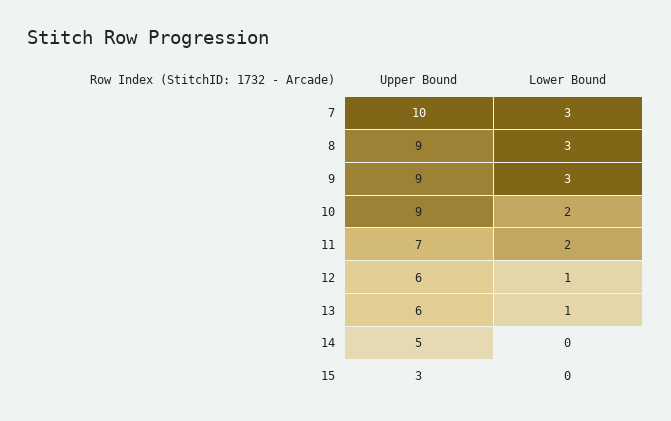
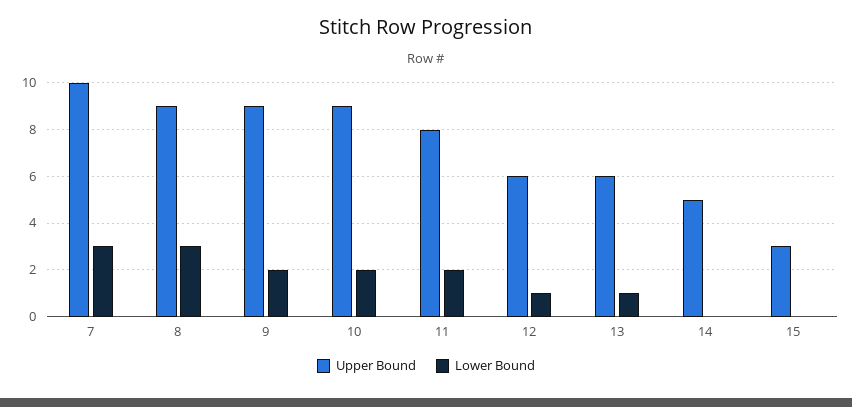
Lower Bound, 9: 3 -> 2
Upper Bound, 11: 7 -> 8

